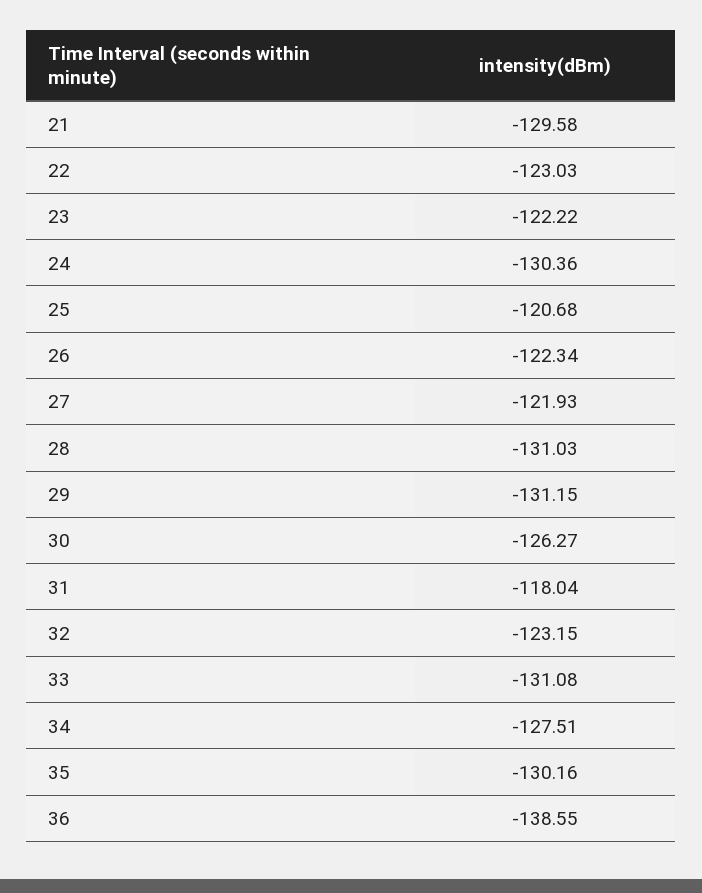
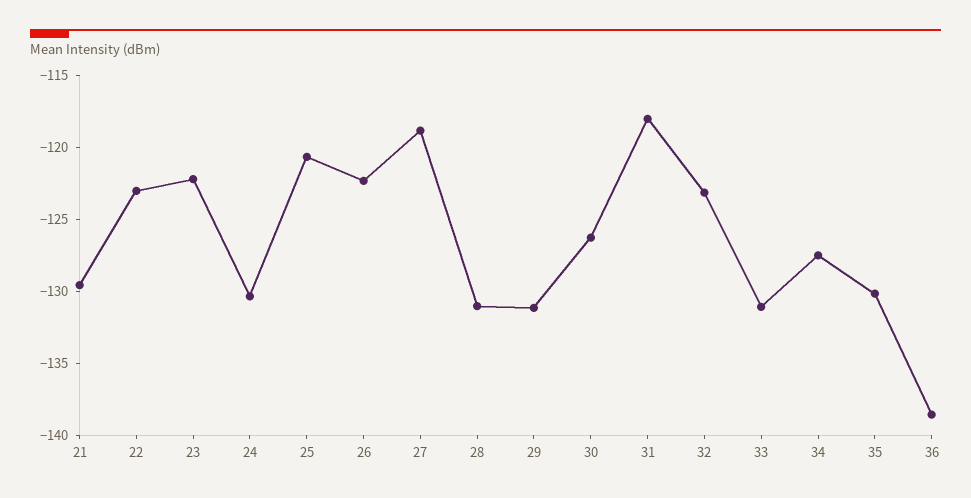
27: -121.93 -> -119

